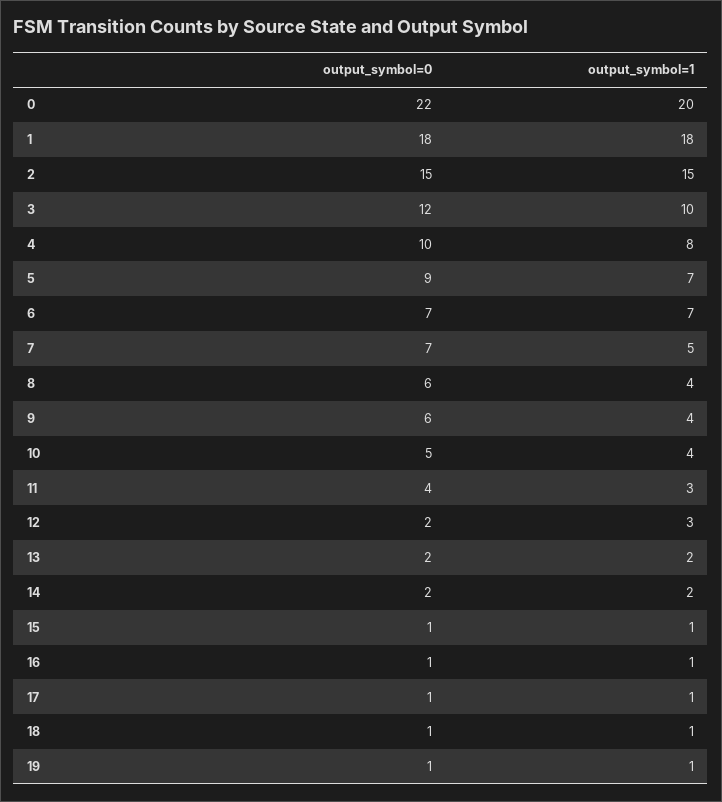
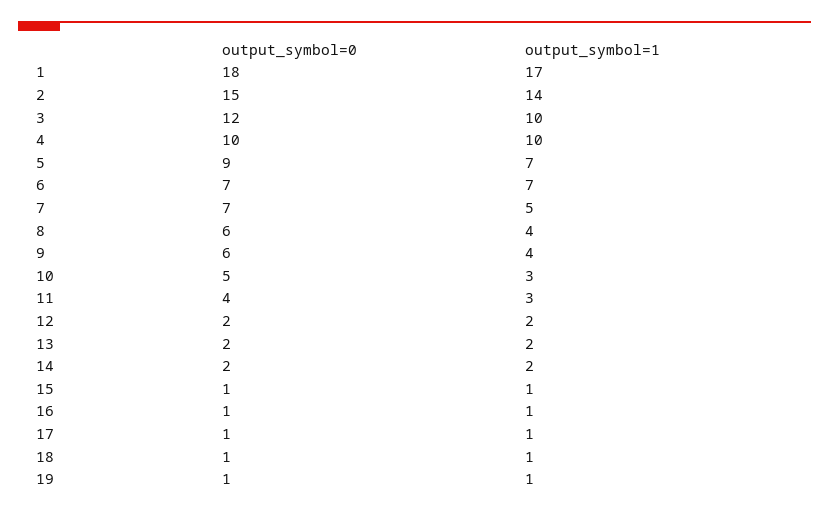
output_symbol=0, 0: 22 -> none
output_symbol=1, 0: 20 -> none
output_symbol=1, 1: 18 -> 17
output_symbol=1, 2: 15 -> 14
output_symbol=1, 4: 8 -> 10
output_symbol=1, 10: 4 -> 3
output_symbol=1, 12: 3 -> 2

